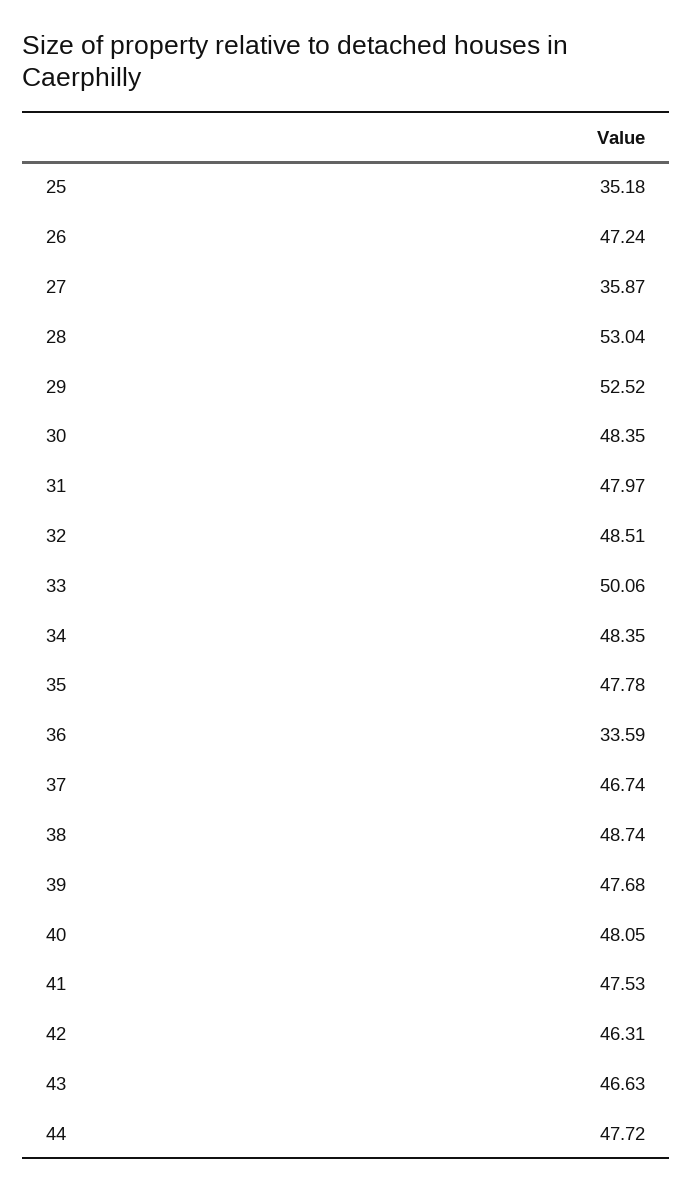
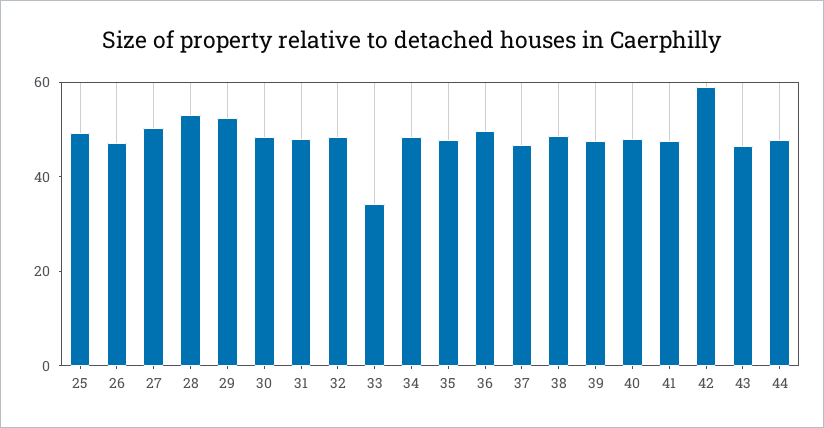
25: 35.18 -> 50
27: 35.87 -> 50
33: 50.06 -> 35
36: 33.59 -> 50
42: 46.31 -> 60

